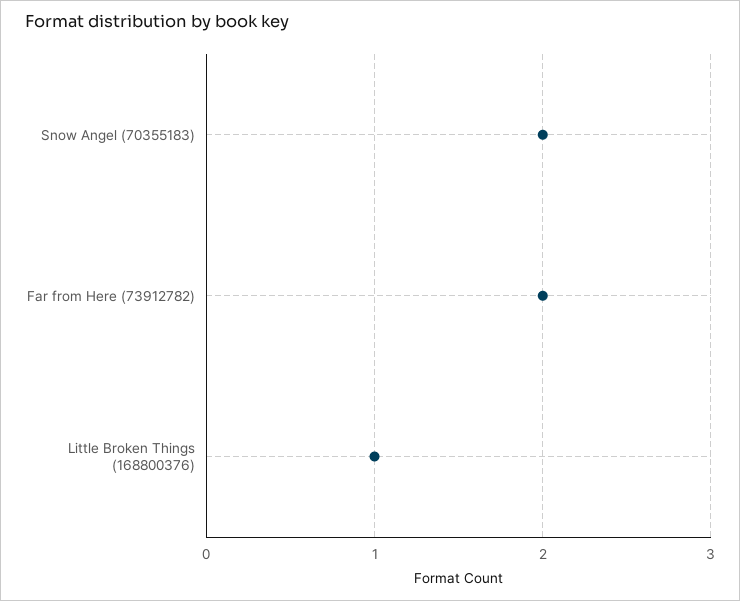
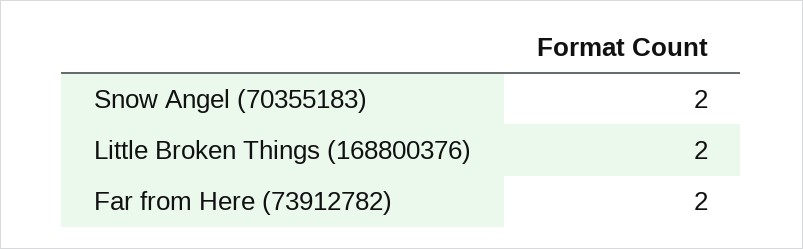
Little Broken Things (168800376): 1 -> 2

